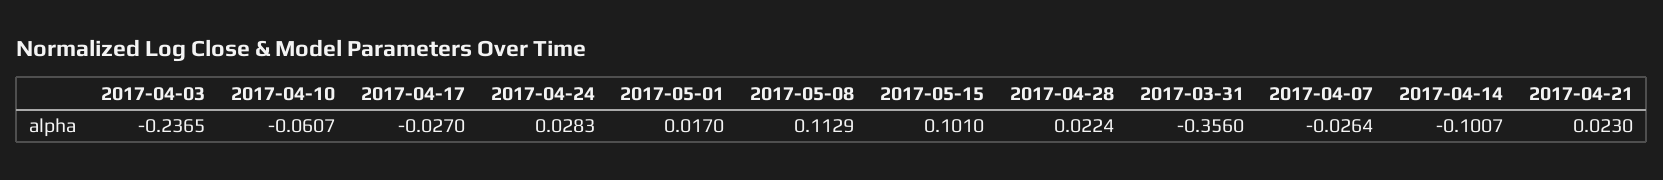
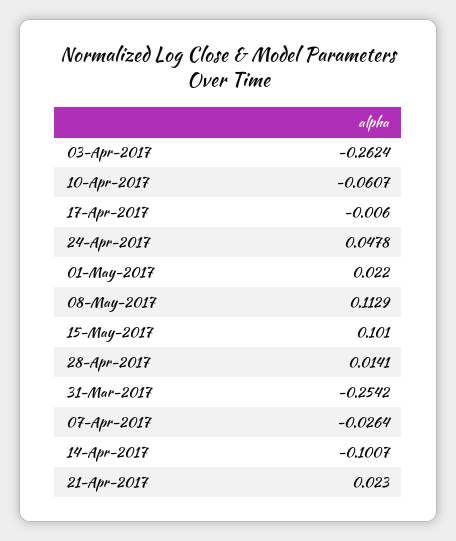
2017-04-03: -0.2365 -> -0.2624
2017-04-17: -0.027 -> -0.006
2017-04-24: 0.0283 -> 0.0478
2017-05-01: 0.017 -> 0.022
2017-04-28: 0.0224 -> 0.0141
2017-03-31: -0.356 -> -0.2542

